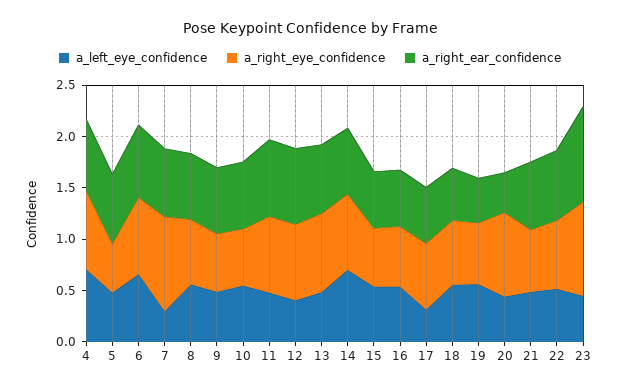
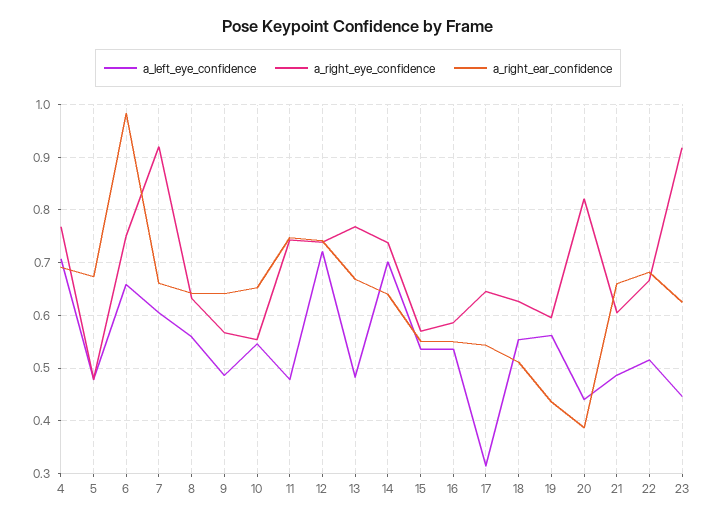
a_right_ear_confidence, 6: 0.7 -> 0.98
a_left_eye_confidence, 7: 0.3 -> 0.6
a_left_eye_confidence, 12: 0.4 -> 0.72
a_right_ear_confidence, 23: 0.9 -> 0.62

